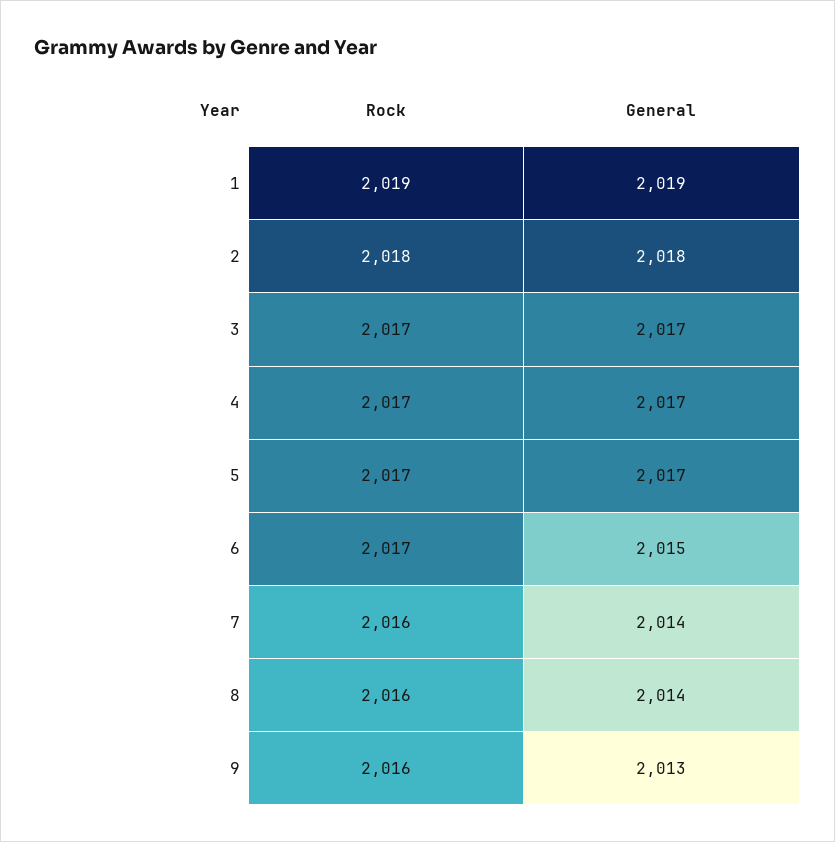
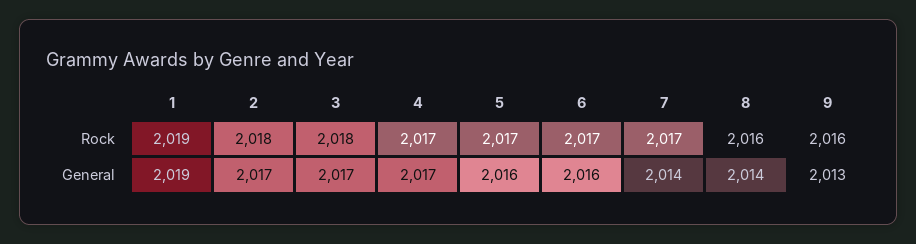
General, 2: 2018 -> 2017
Rock, 3: 2017 -> 2018
General, 5: 2017 -> 2016
General, 6: 2015 -> 2016
Rock, 7: 2016 -> 2017

